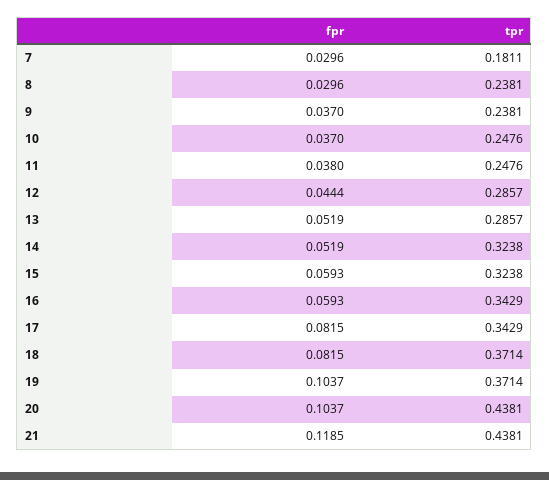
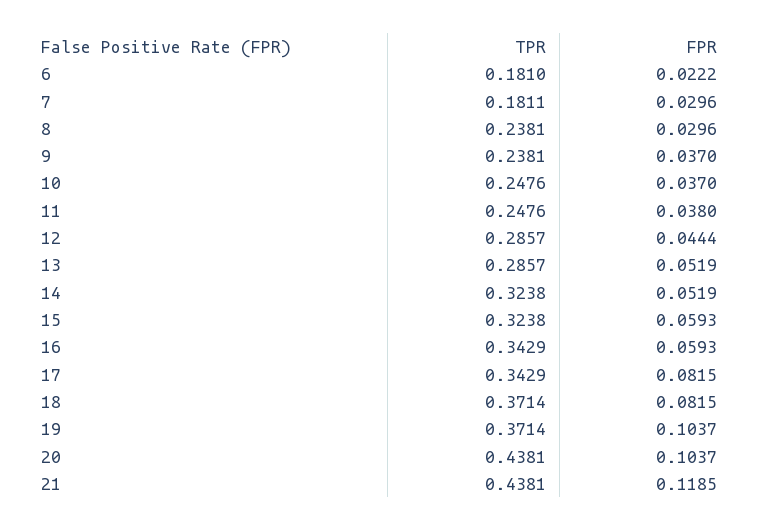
tpr, 6: none -> 0.181
fpr, 6: none -> 0.0222

